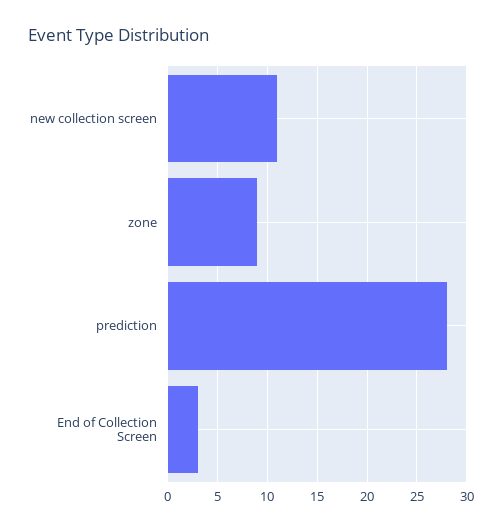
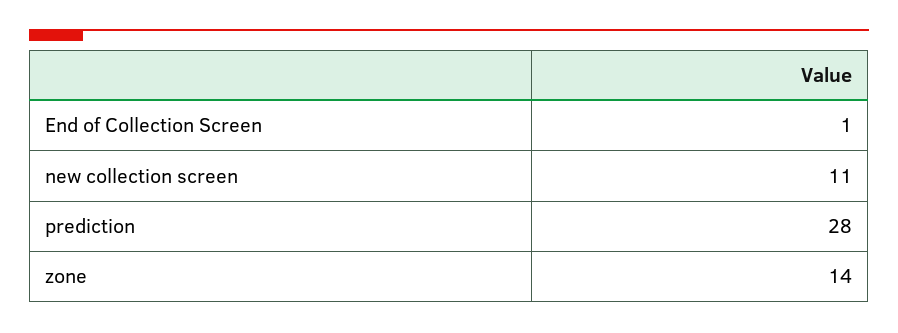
zone: 9 -> 14
End of Collection Screen: 3 -> 1

